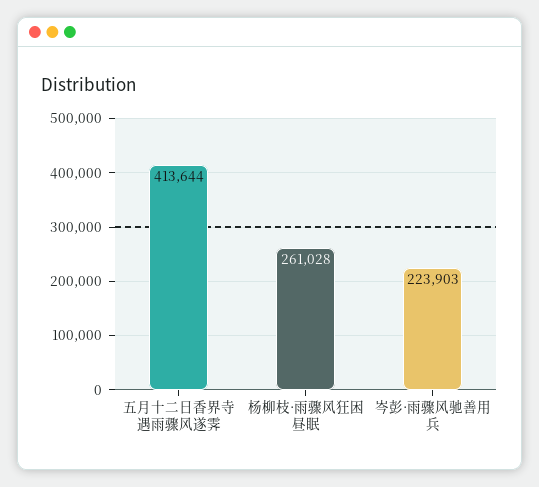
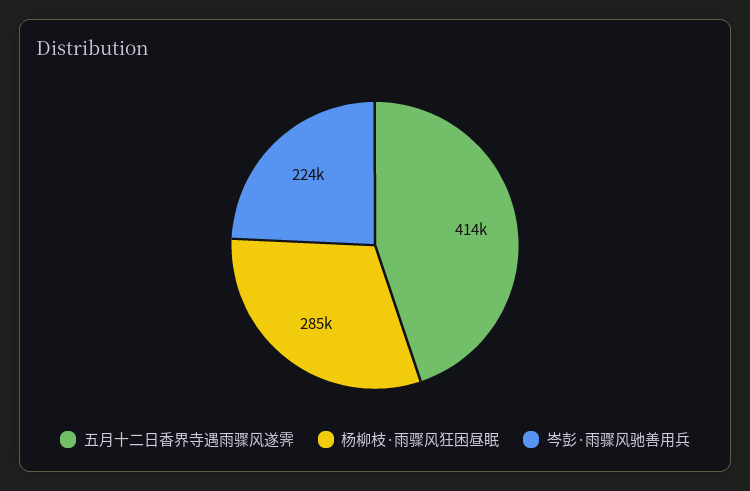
杨柳枝·雨骤风狂困昼眠: 261028 -> 285000

